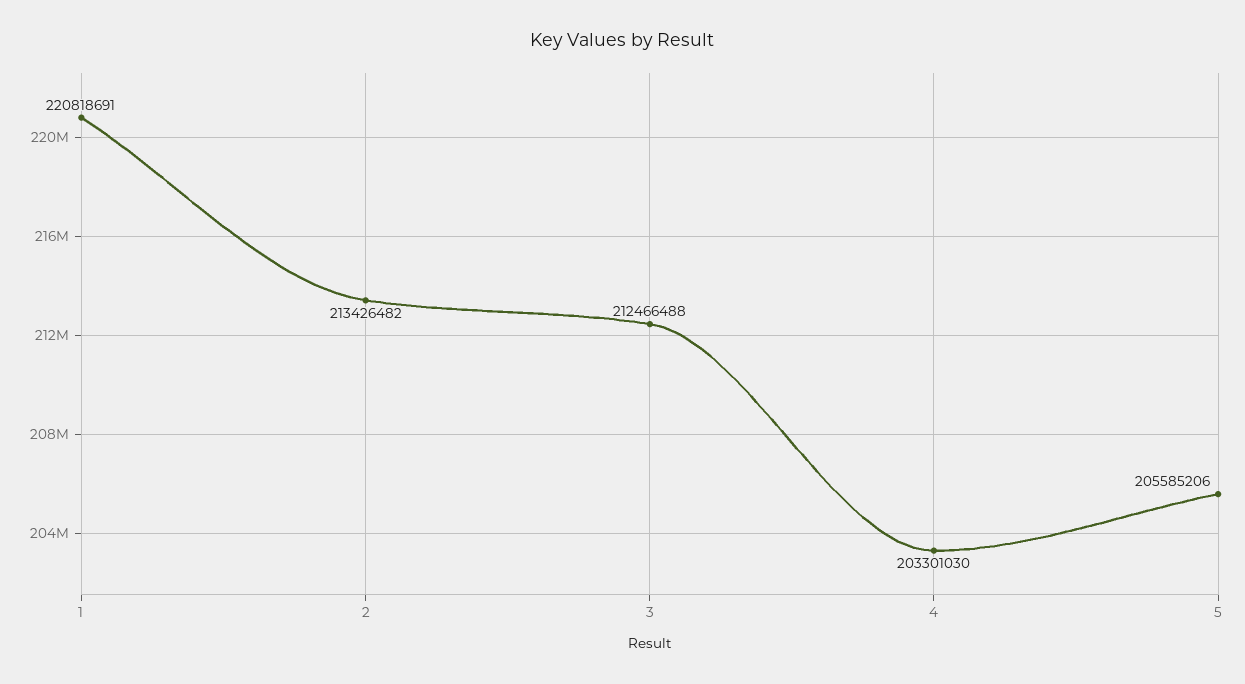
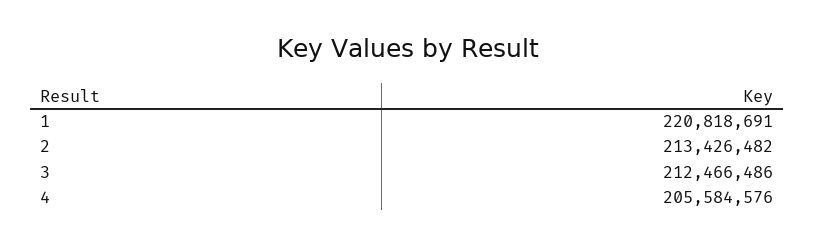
3: 212466488 -> 212466486
4: 203301030 -> 205584576
5: 205585206 -> none

